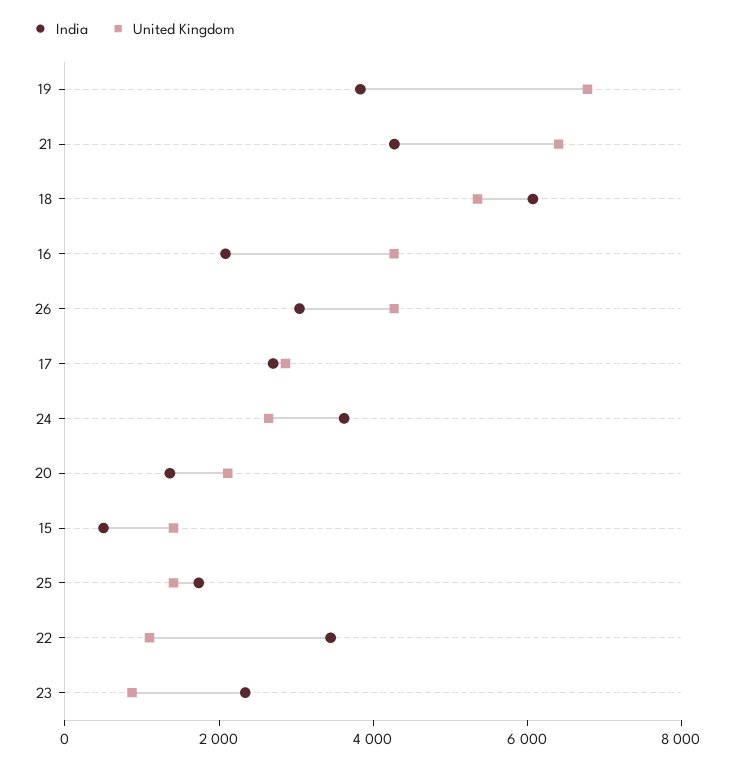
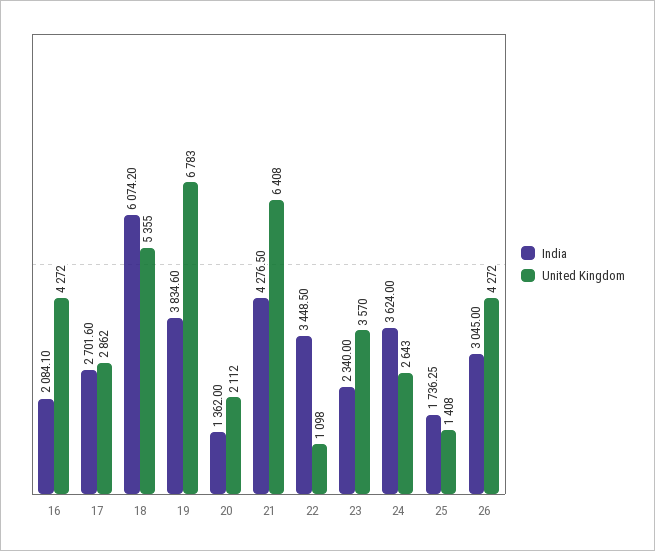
India, 15: 500 -> none
United Kingdom, 15: 1500 -> none
United Kingdom, 23: 1000 -> 3570

